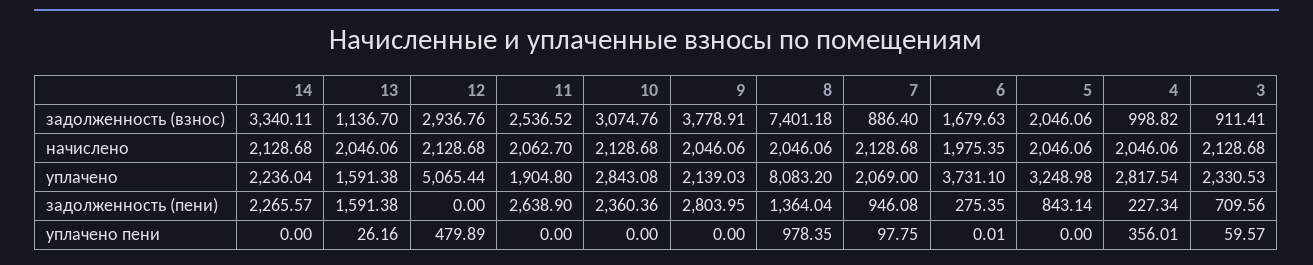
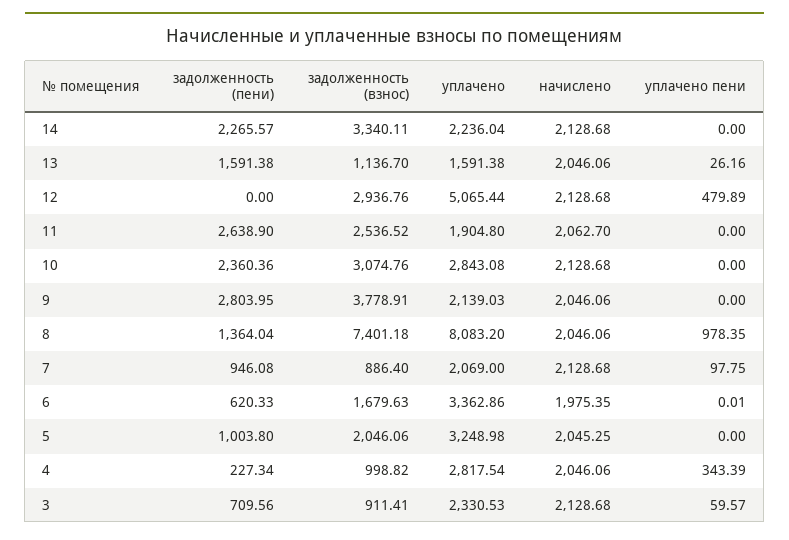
5, начислено: 2046.06 -> 2045.25
6, уплачено: 3731.1 -> 3362.86
6, задолженность (пени): 275.35 -> 620.33
5, задолженность (пени): 843.14 -> 1003.8
4, уплачено пени: 356.01 -> 343.39

